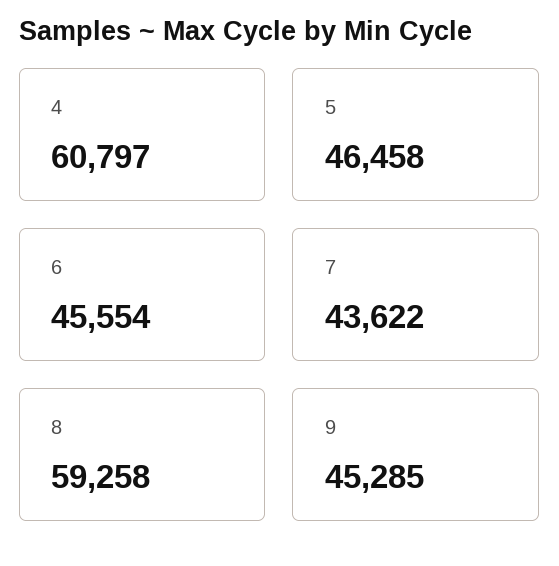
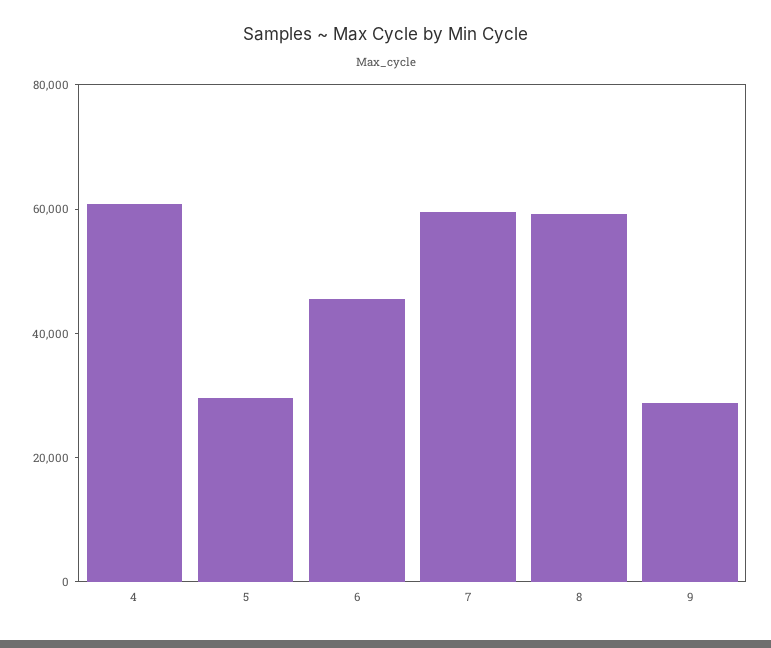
5: 46458 -> 30000
7: 43622 -> 60000
9: 45285 -> 30000

